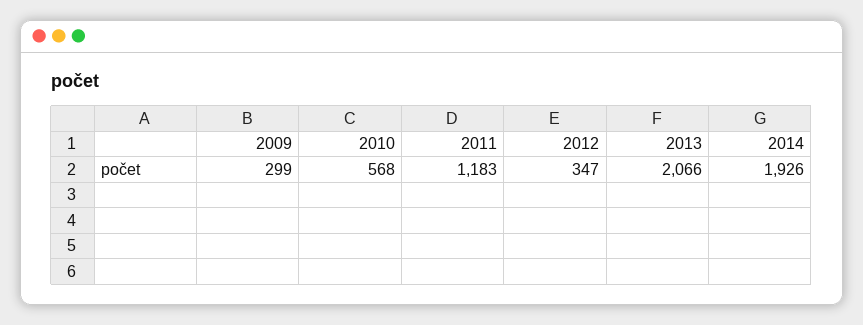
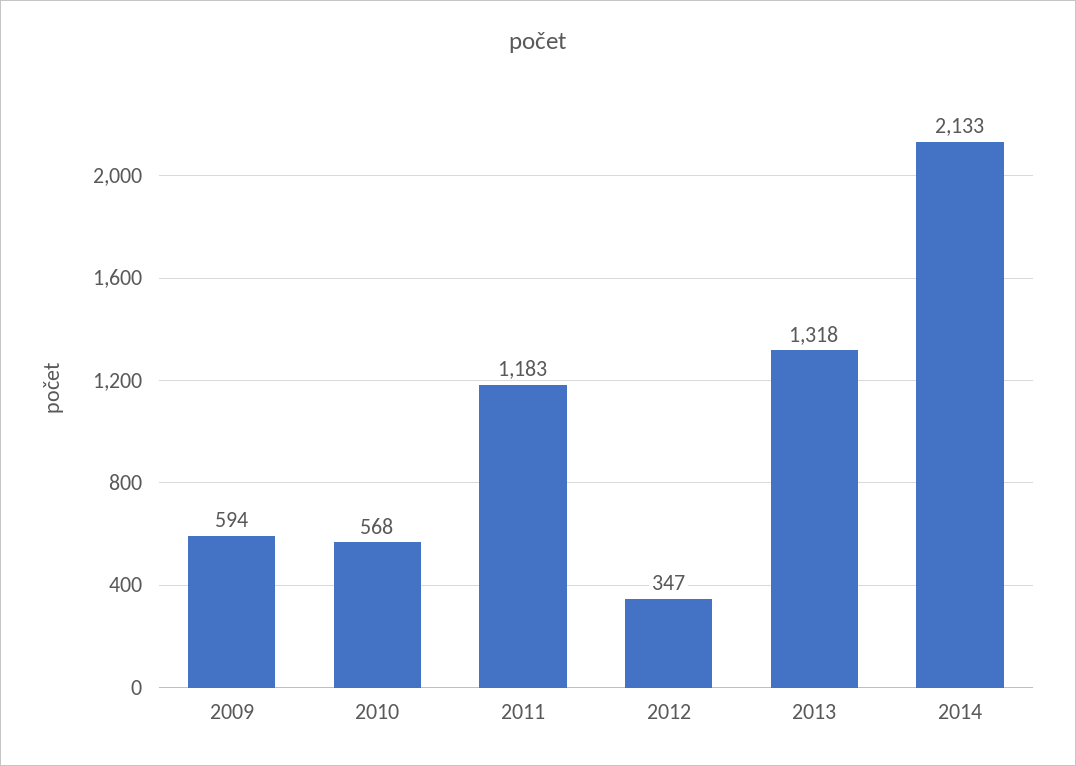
2009: 299 -> 594
2013: 2066 -> 1318
2014: 1926 -> 2133

